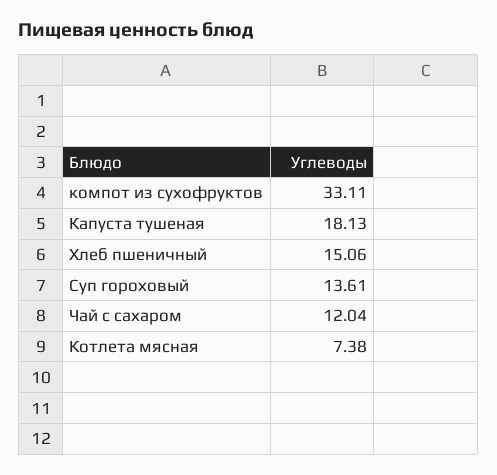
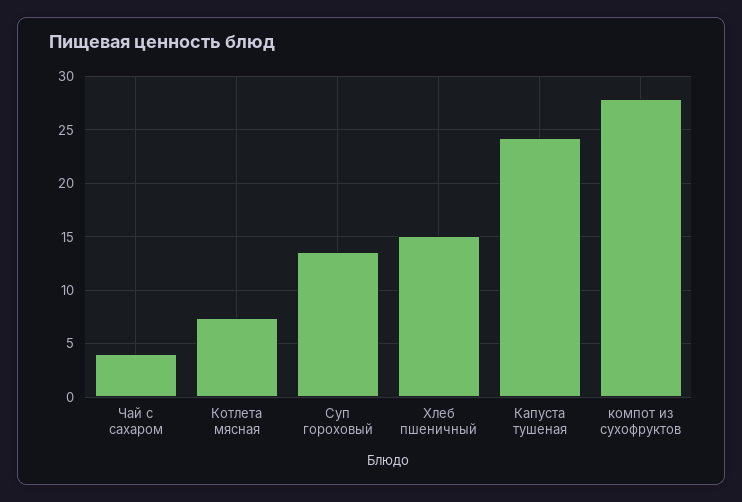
компот из сухофруктов: 33.11 -> 28
Капуста тушеная: 18.13 -> 24
Чай с сахаром: 12.04 -> 4

